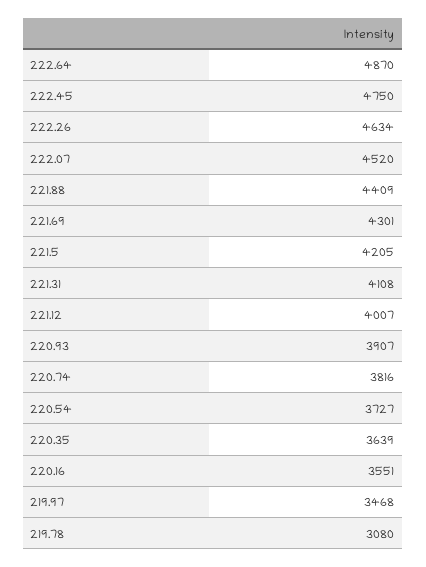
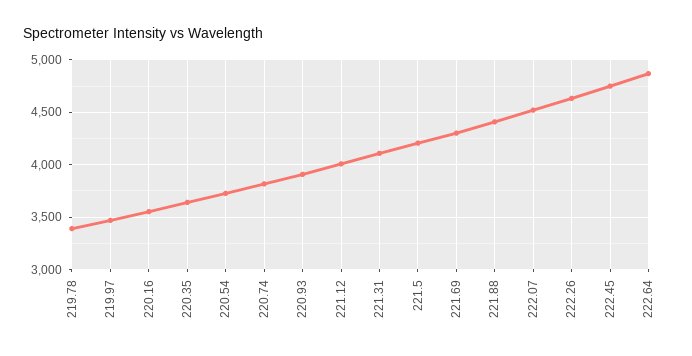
219.78: 3080 -> 3400

